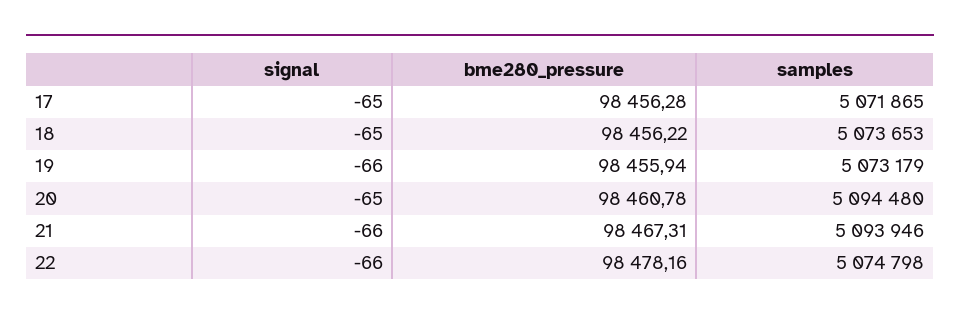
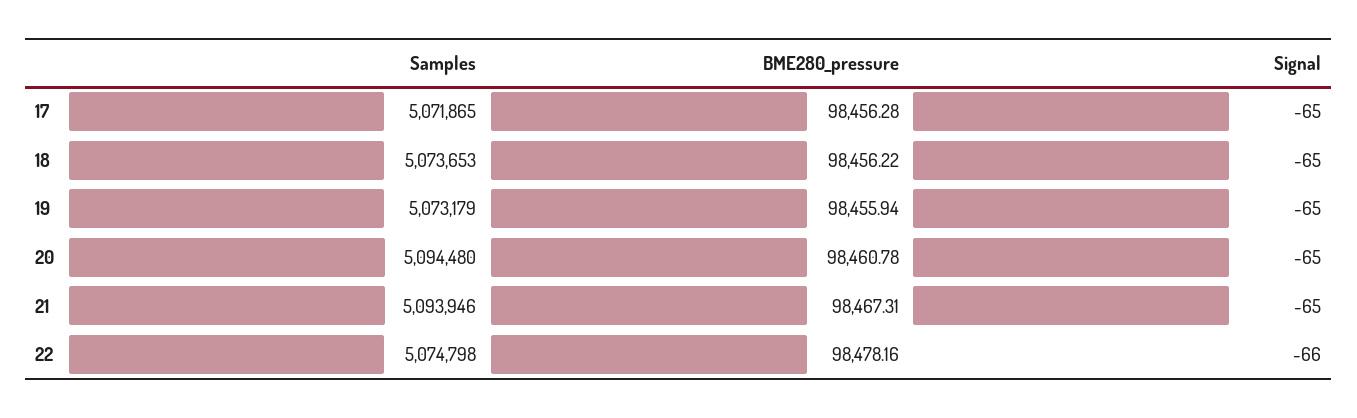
signal, 19: -66 -> -65
signal, 21: -66 -> -65

